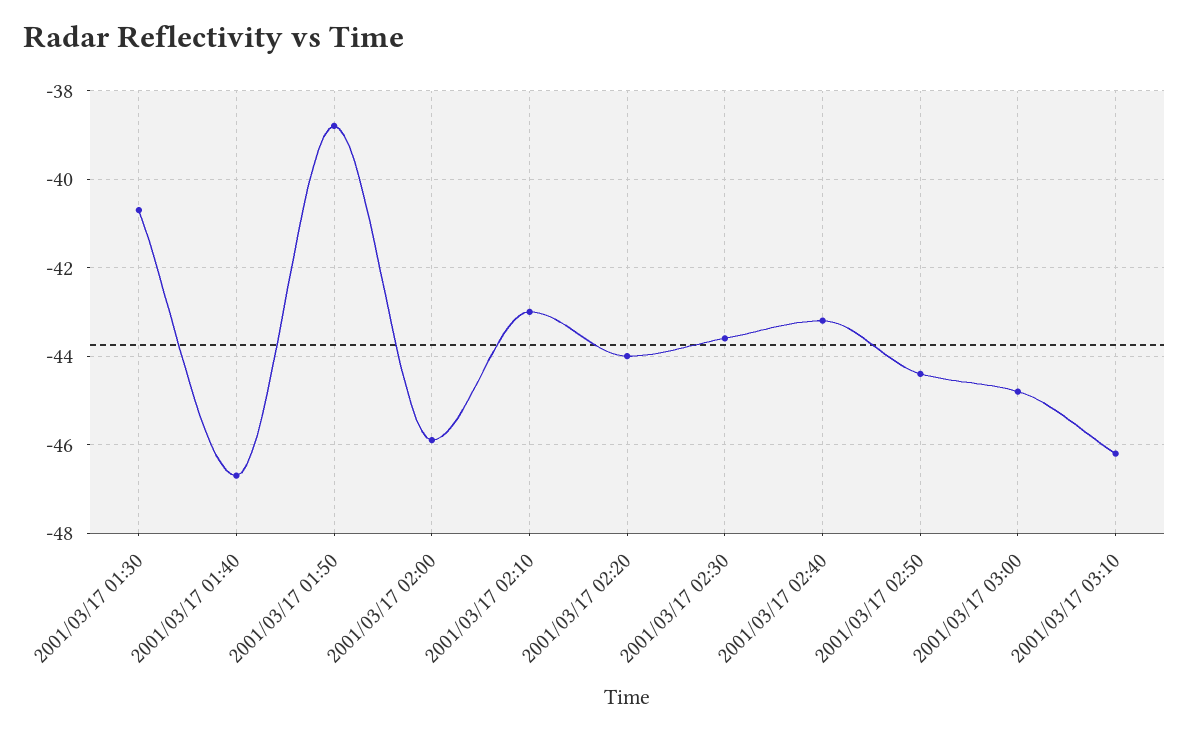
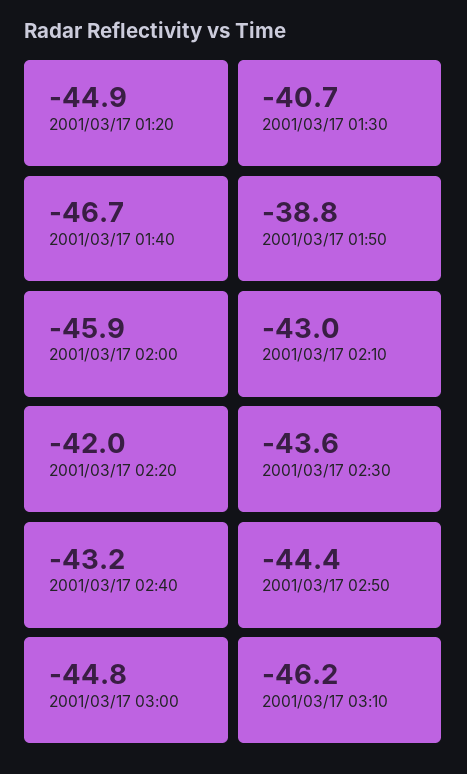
2001/03/17 02:20: -44 -> -42
2001/03/17 01:20: none -> -44.9

